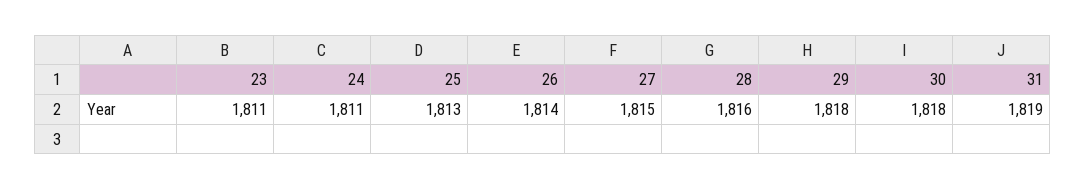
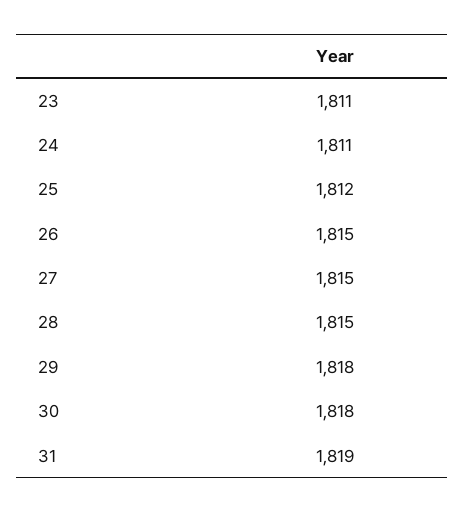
25: 1813 -> 1812
26: 1814 -> 1815
28: 1816 -> 1815

